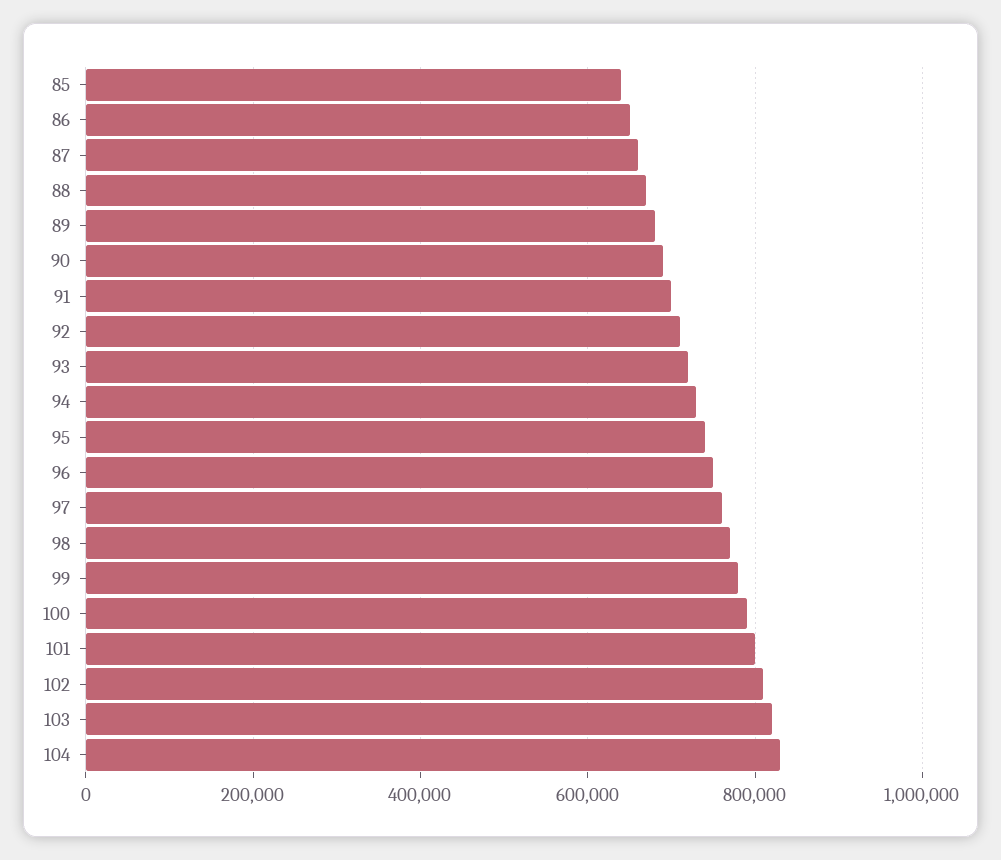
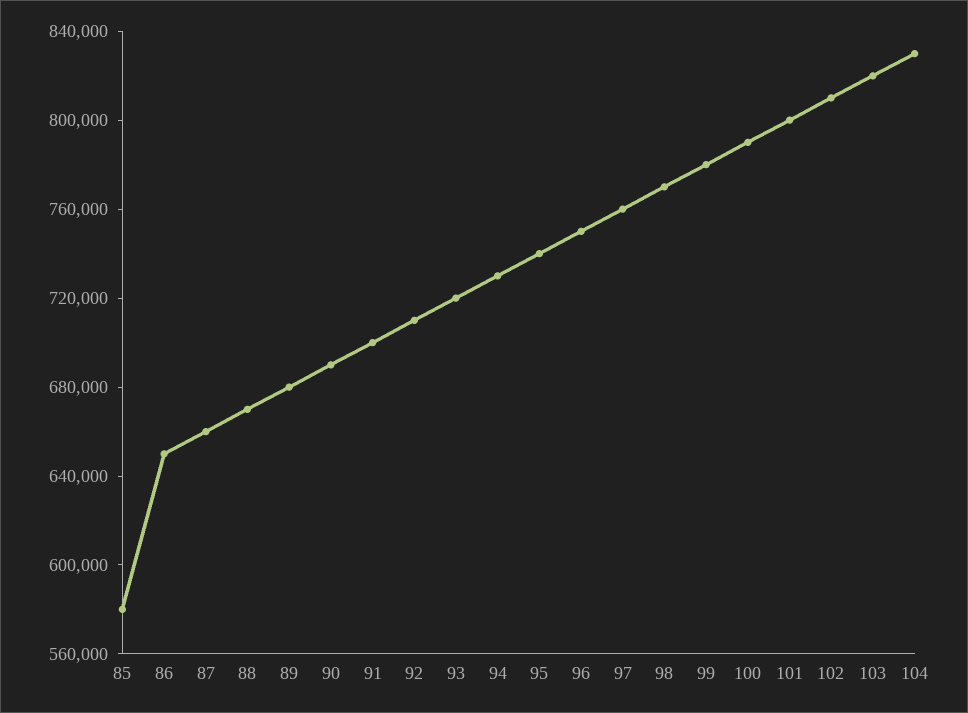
85: 640000 -> 580000

